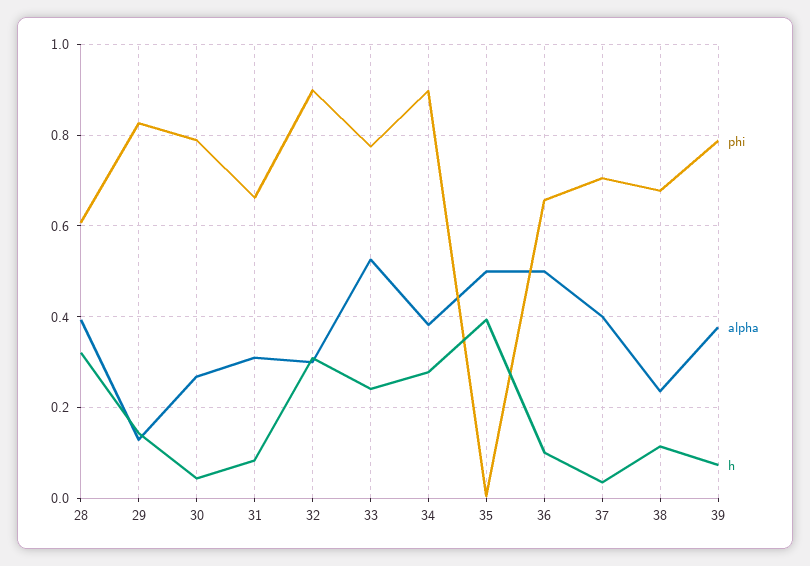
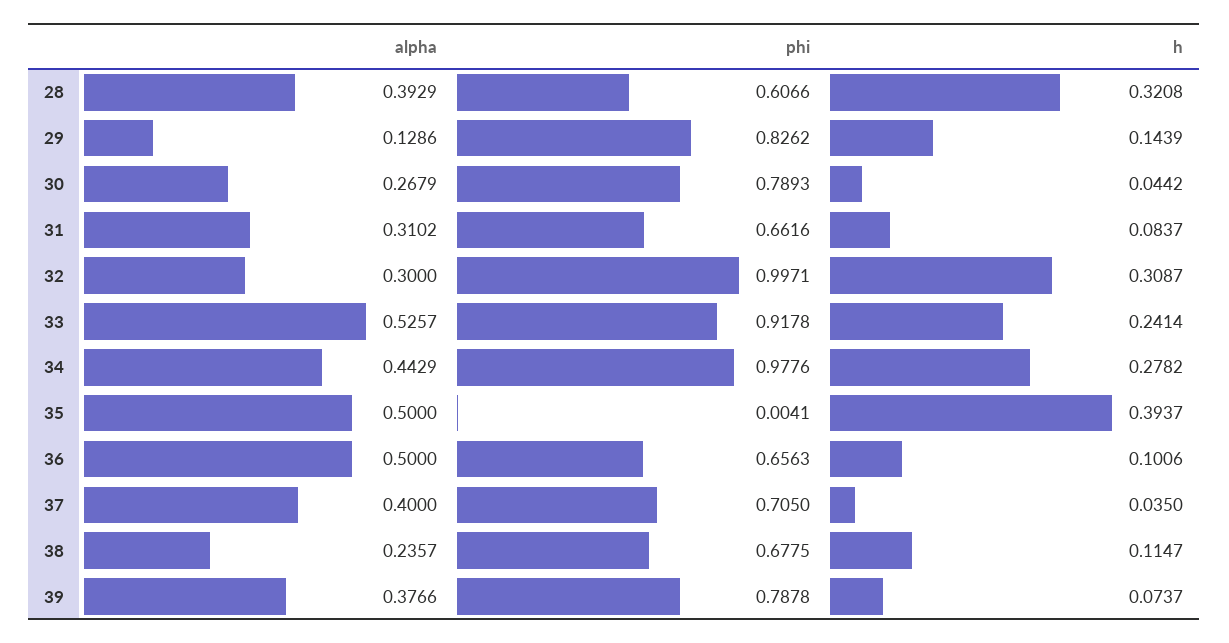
phi, 32: 0.9 -> 0.9971
phi, 33: 0.78 -> 0.9178
phi, 34: 0.9 -> 0.9776
alpha, 34: 0.38 -> 0.4429

